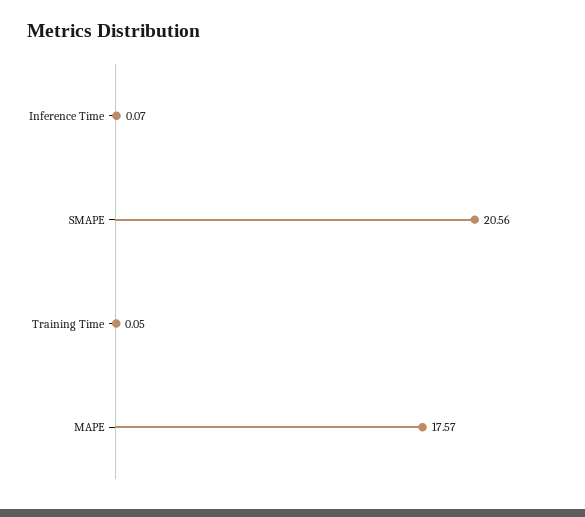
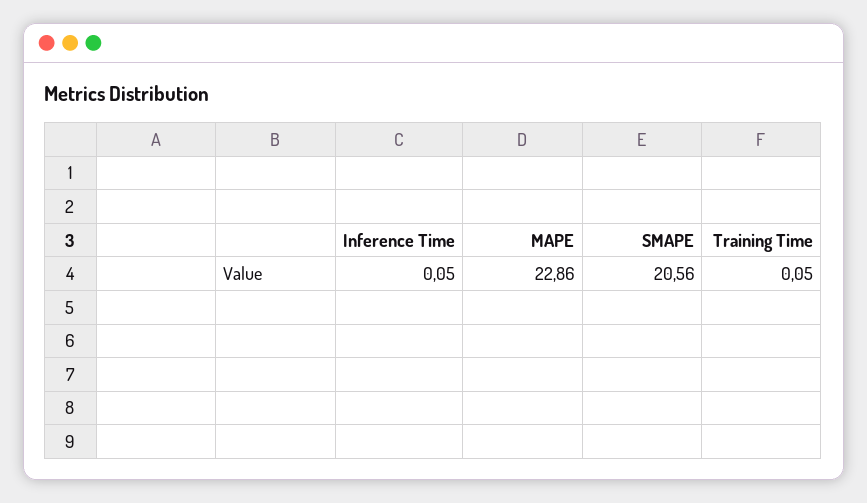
Inference Time: 0.07 -> 0.05
MAPE: 17.57 -> 22.86

